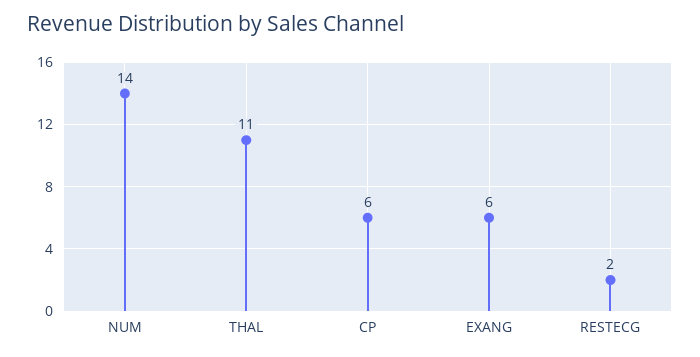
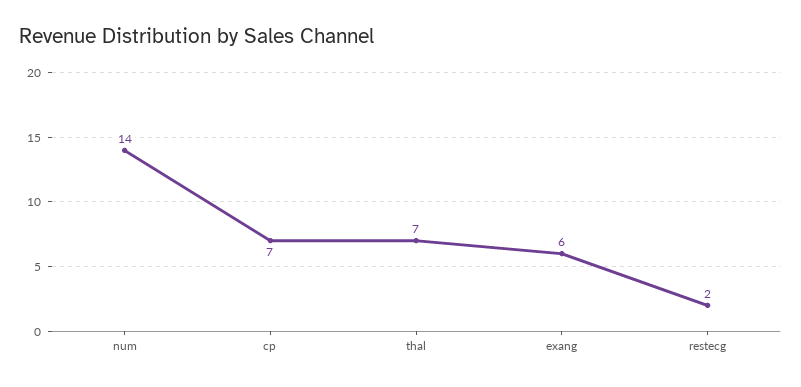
THAL: 11 -> 7
CP: 6 -> 7

